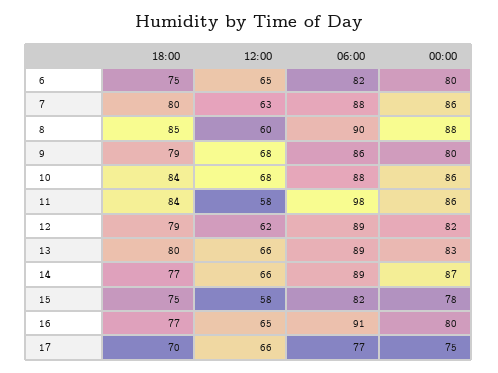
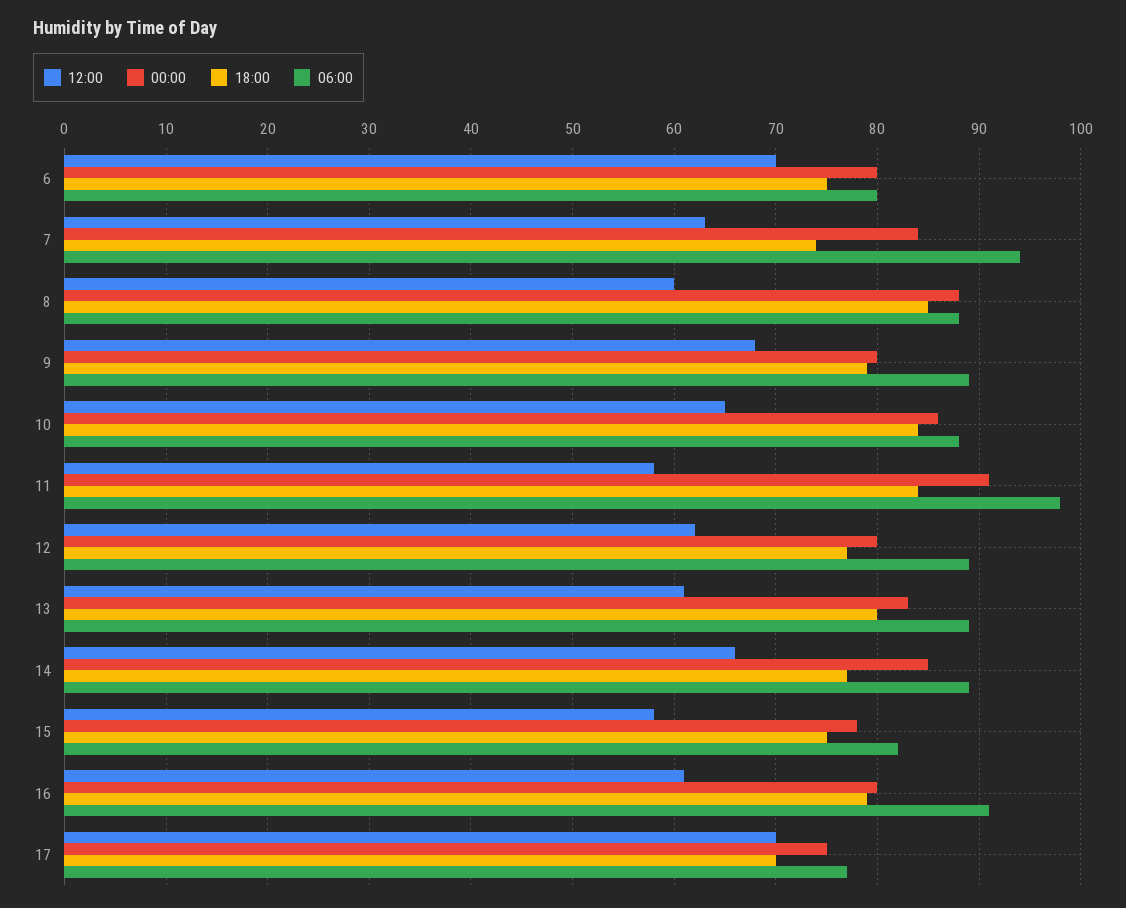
12:00, 6: 65 -> 70
06:00, 6: 82 -> 80
18:00, 7: 80 -> 74
06:00, 7: 88 -> 94
00:00, 7: 86 -> 84
06:00, 8: 90 -> 88
06:00, 9: 86 -> 89
12:00, 10: 68 -> 65
00:00, 11: 86 -> 91
18:00, 12: 79 -> 77
00:00, 12: 82 -> 80
12:00, 13: 66 -> 61
00:00, 14: 87 -> 85
18:00, 16: 77 -> 79
12:00, 16: 65 -> 61
12:00, 17: 66 -> 70

